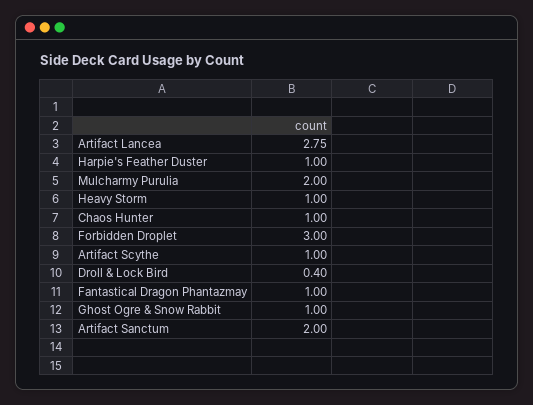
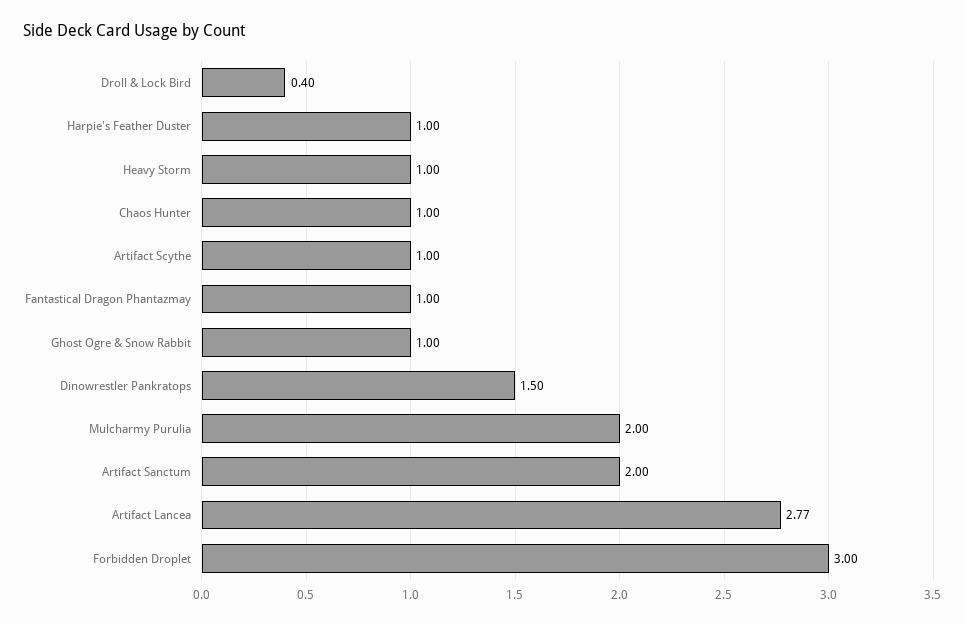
Artifact Lancea: 2.75 -> 2.77
Dinowrestler Pankratops: none -> 1.5

